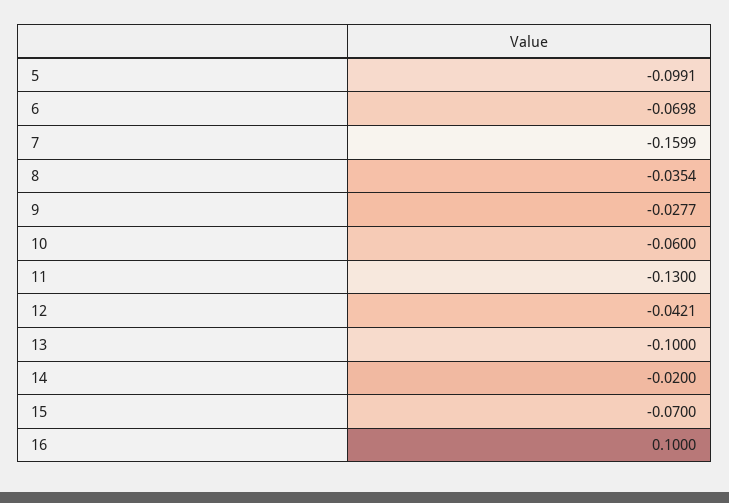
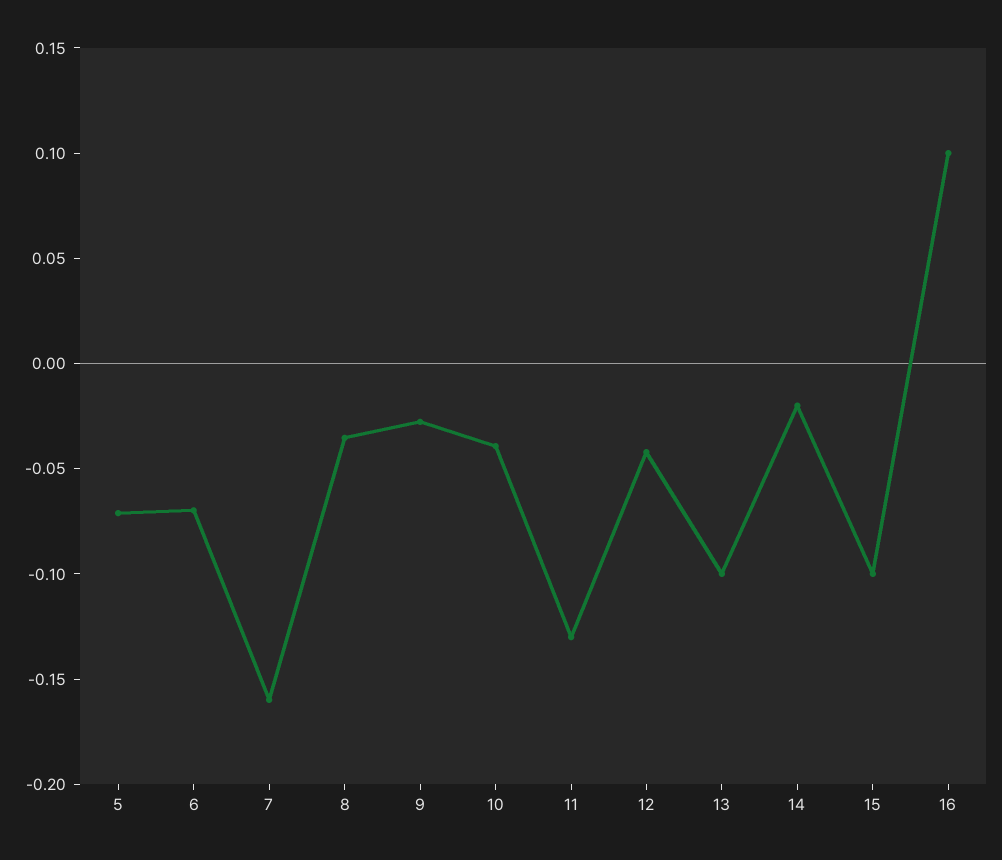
5: -0.0991 -> -0.07
10: -0.06 -> -0.04
15: -0.07 -> -0.1

